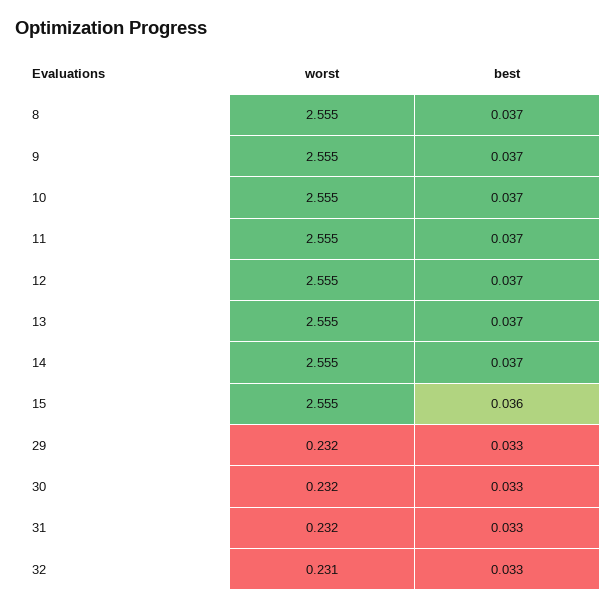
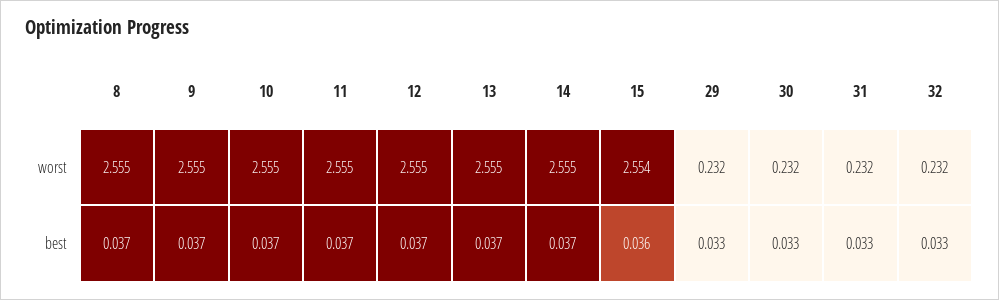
worst, 15: 2.555 -> 2.554
worst, 32: 0.231 -> 0.232

